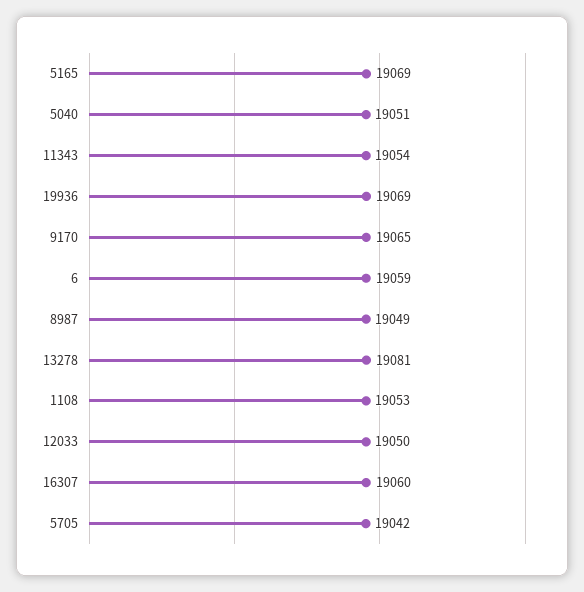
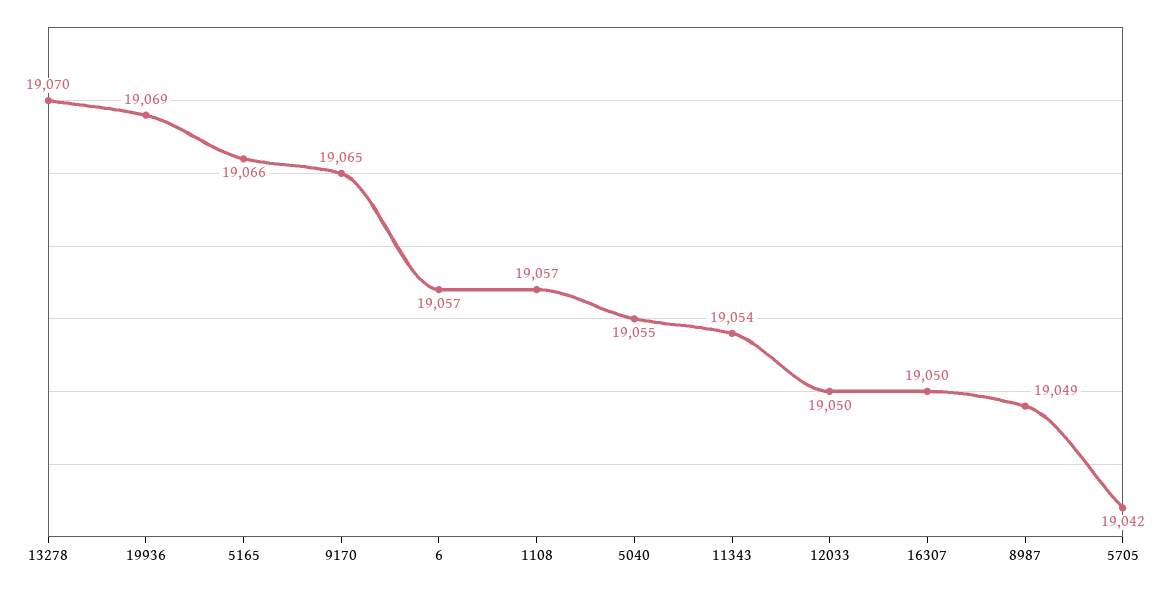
5165: 19069 -> 19066
5040: 19051 -> 19055
6: 19059 -> 19057
13278: 19081 -> 19070
1108: 19053 -> 19057
16307: 19060 -> 19050

